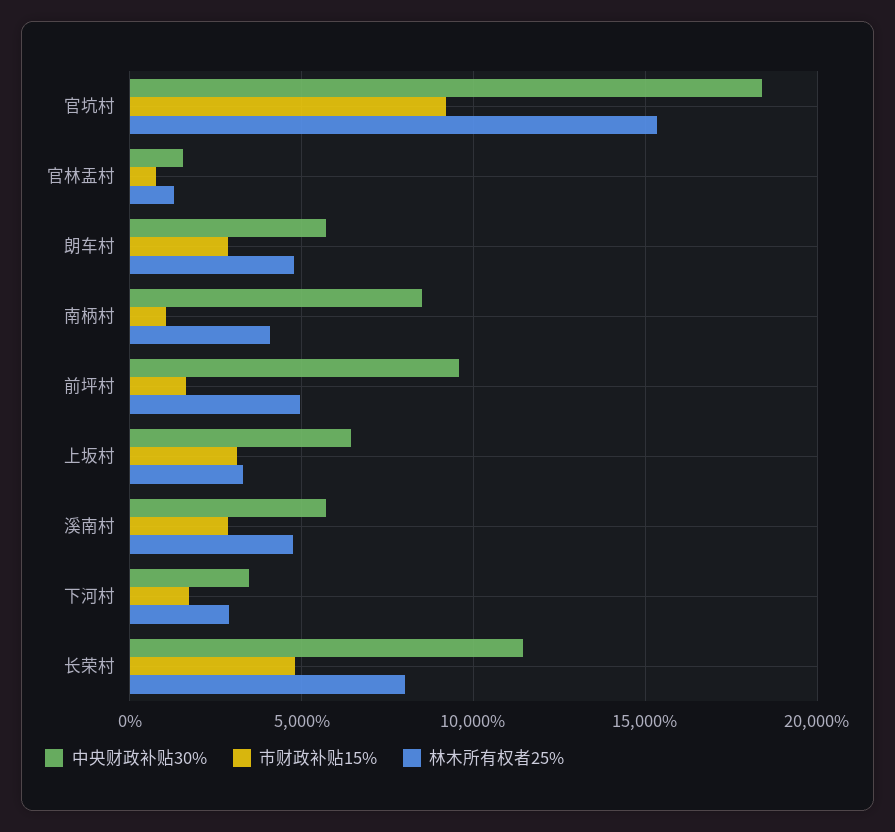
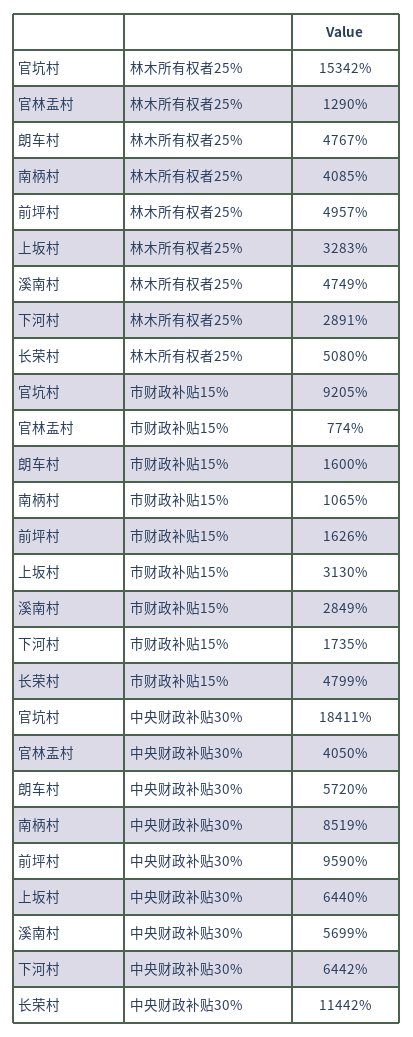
中央财政补贴30%, 官林盂村: 1500 -> 4050
市财政补贴15%, 朗车村: 3000 -> 1600
中央财政补贴30%, 下河村: 3500 -> 6442
林木所有权者25%, 长荣村: 8000 -> 5080

